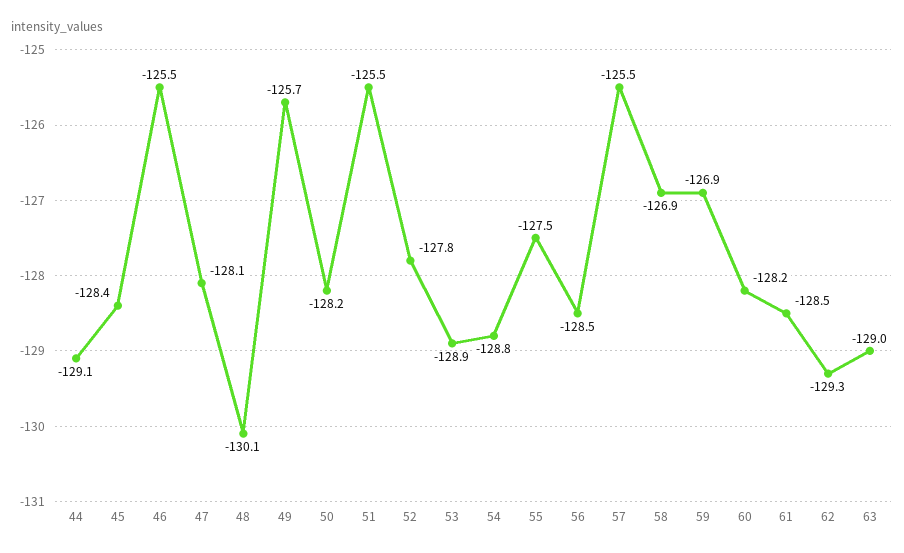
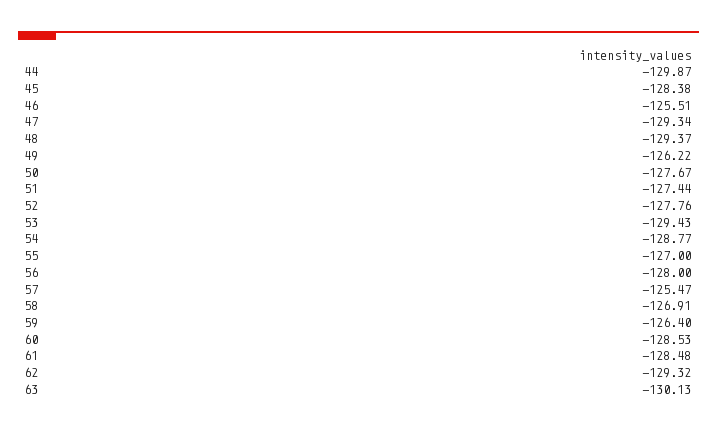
44: -129.1 -> -129.87
47: -128.1 -> -129.34
48: -130.1 -> -129.37
49: -125.7 -> -126.22
50: -128.2 -> -127.67
51: -125.5 -> -127.44
53: -128.9 -> -129.43
55: -127.5 -> -127
56: -128.5 -> -128
59: -126.9 -> -126.4
60: -128.2 -> -128.53
63: -129 -> -130.13

